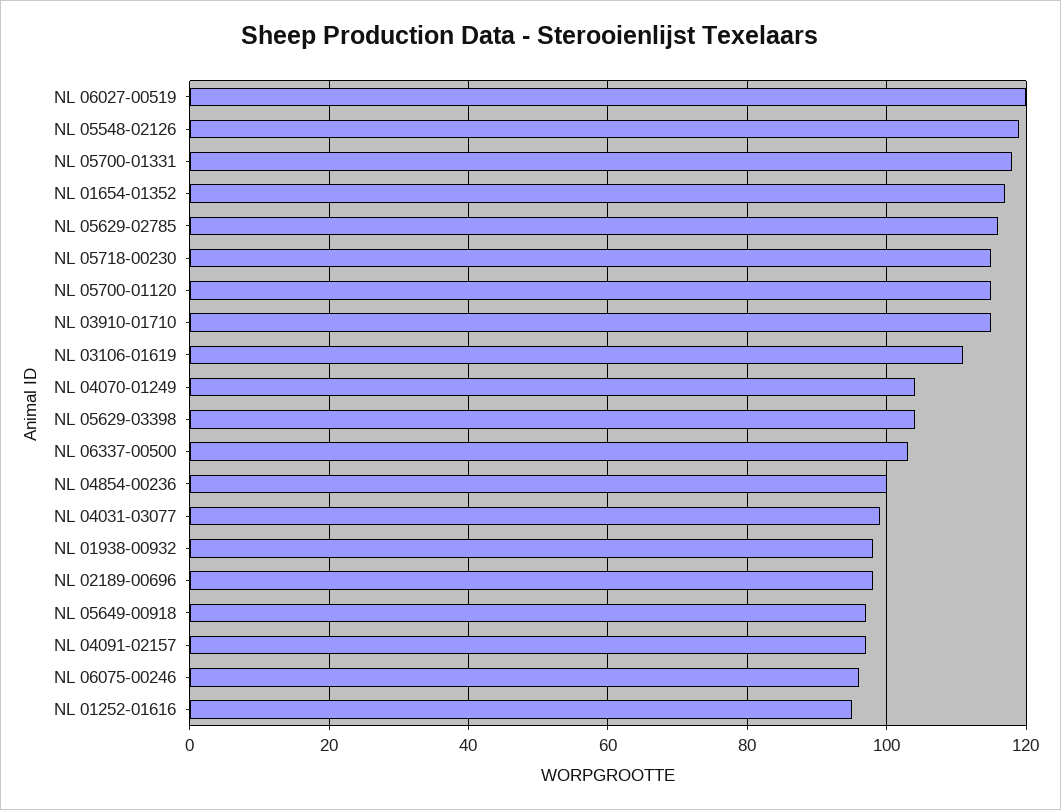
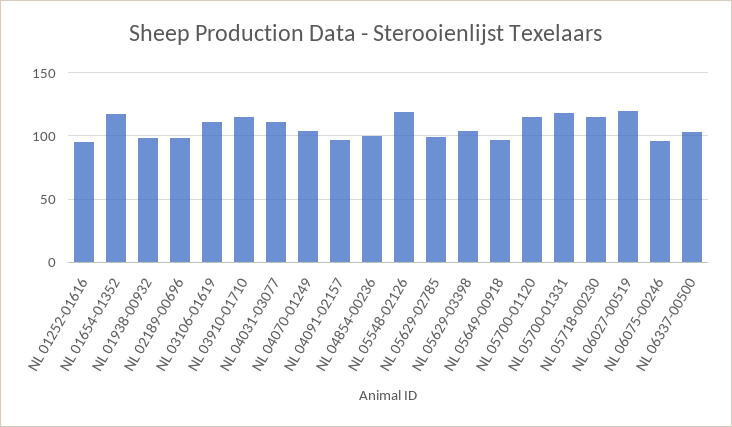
NL 05629-02785: 115 -> 100
NL 04031-03077: 100 -> 110

